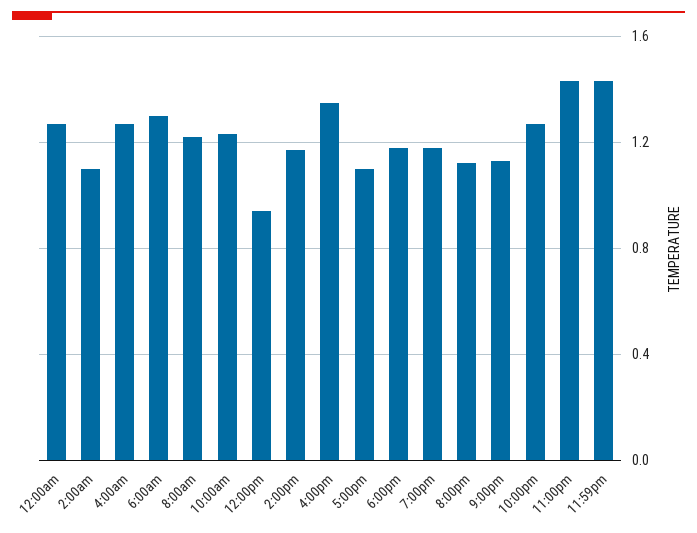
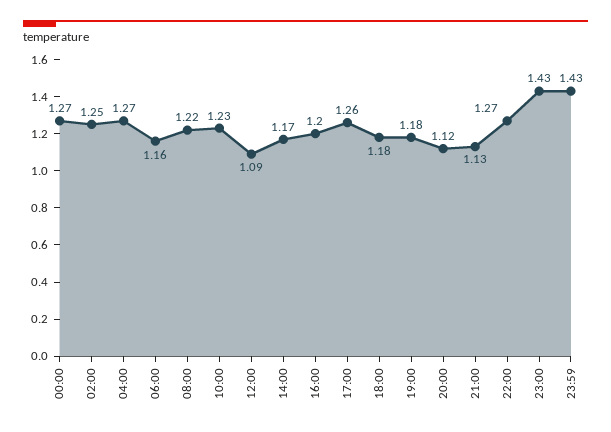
2:00am: 1.1 -> 1.25
6:00am: 1.3 -> 1.16
12:00pm: 0.95 -> 1.09
4:00pm: 1.35 -> 1.2
5:00pm: 1.1 -> 1.26

